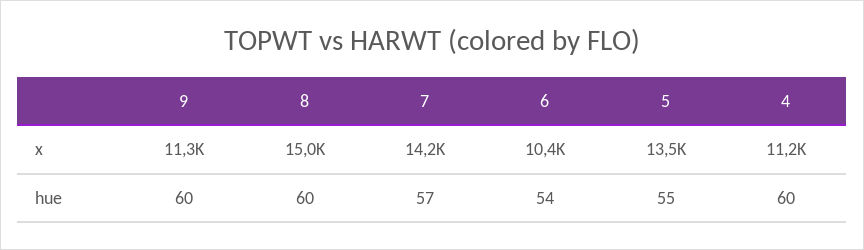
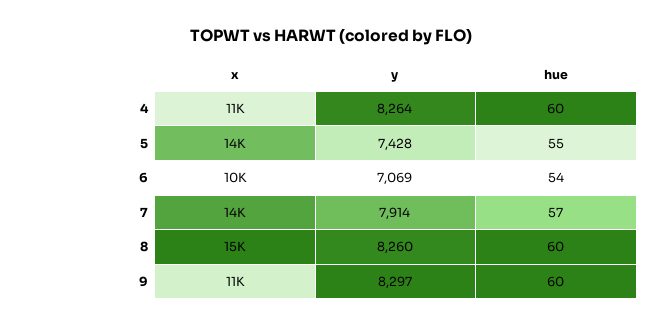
4, y: none -> 8264
5, y: none -> 7428
6, y: none -> 7069
7, y: none -> 7914
8, y: none -> 8260
9, y: none -> 8297

